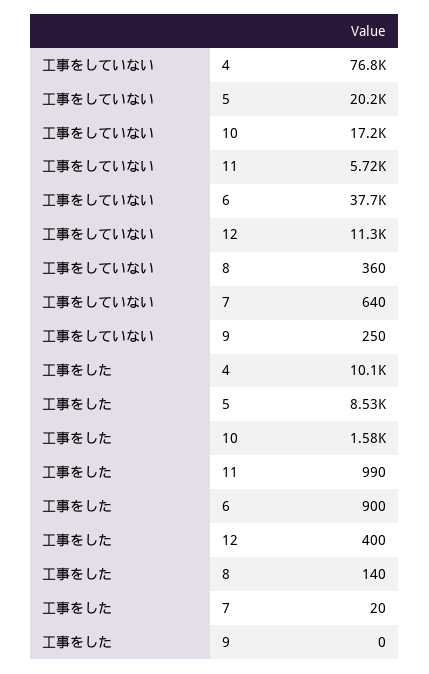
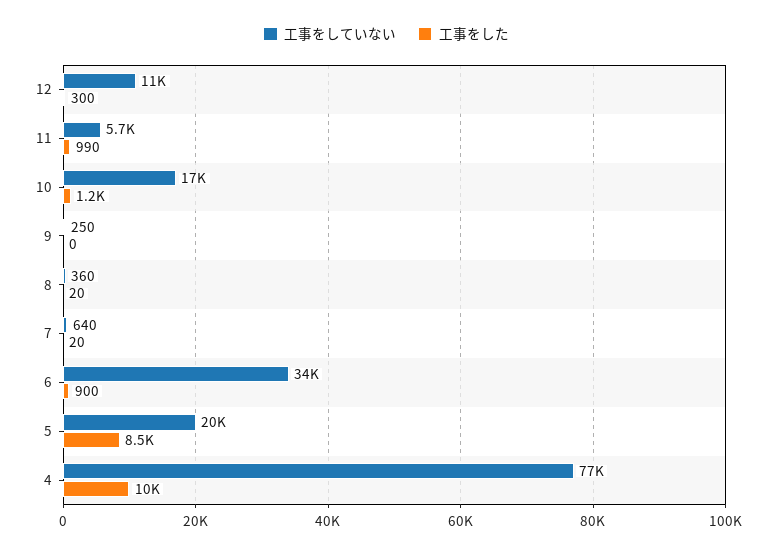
工事をしていない, 6: 37700 -> 34000
工事をした, 10: 1580 -> 1200
工事をした, 12: 400 -> 300
工事をした, 8: 140 -> 20

